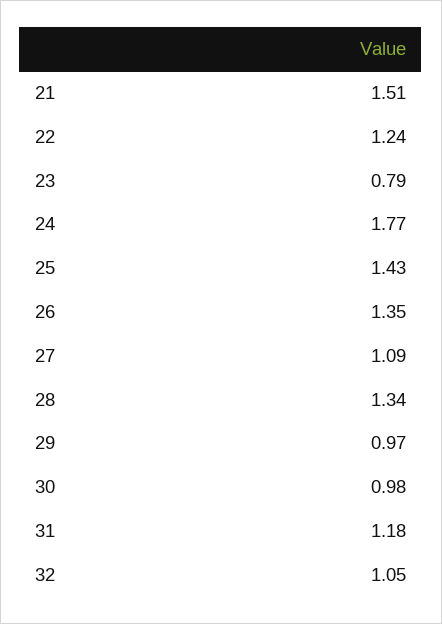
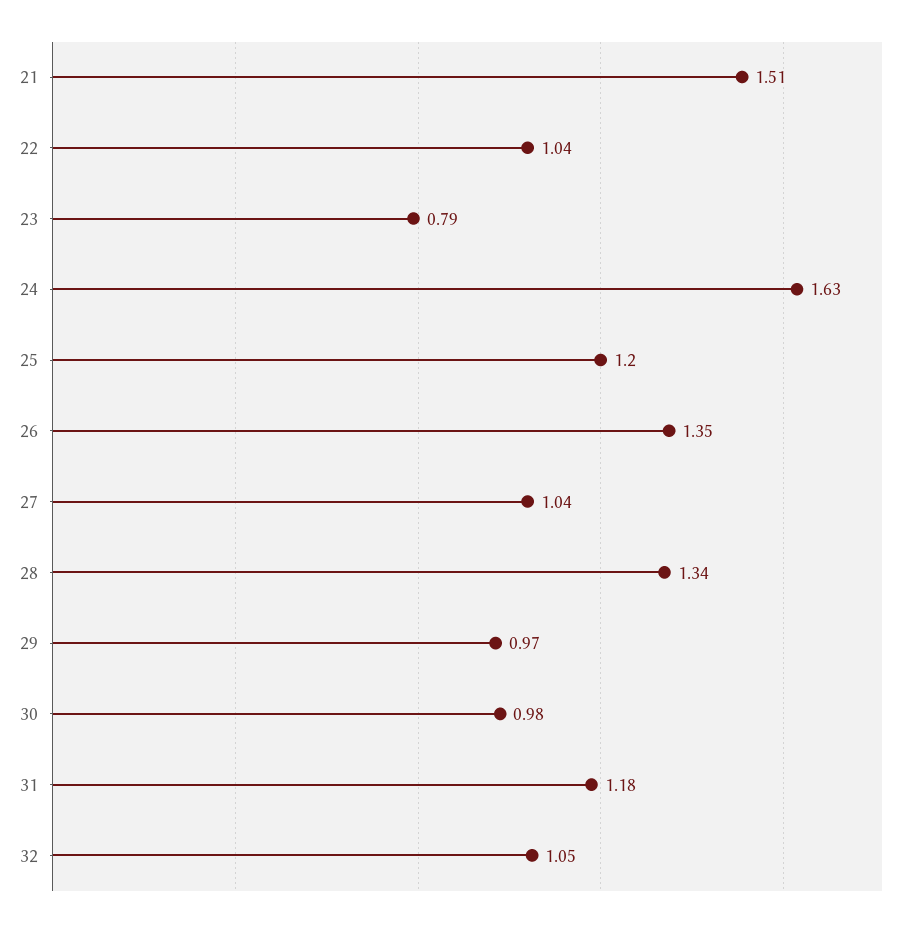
22: 1.24 -> 1.04
24: 1.77 -> 1.63
25: 1.43 -> 1.2
27: 1.09 -> 1.04

